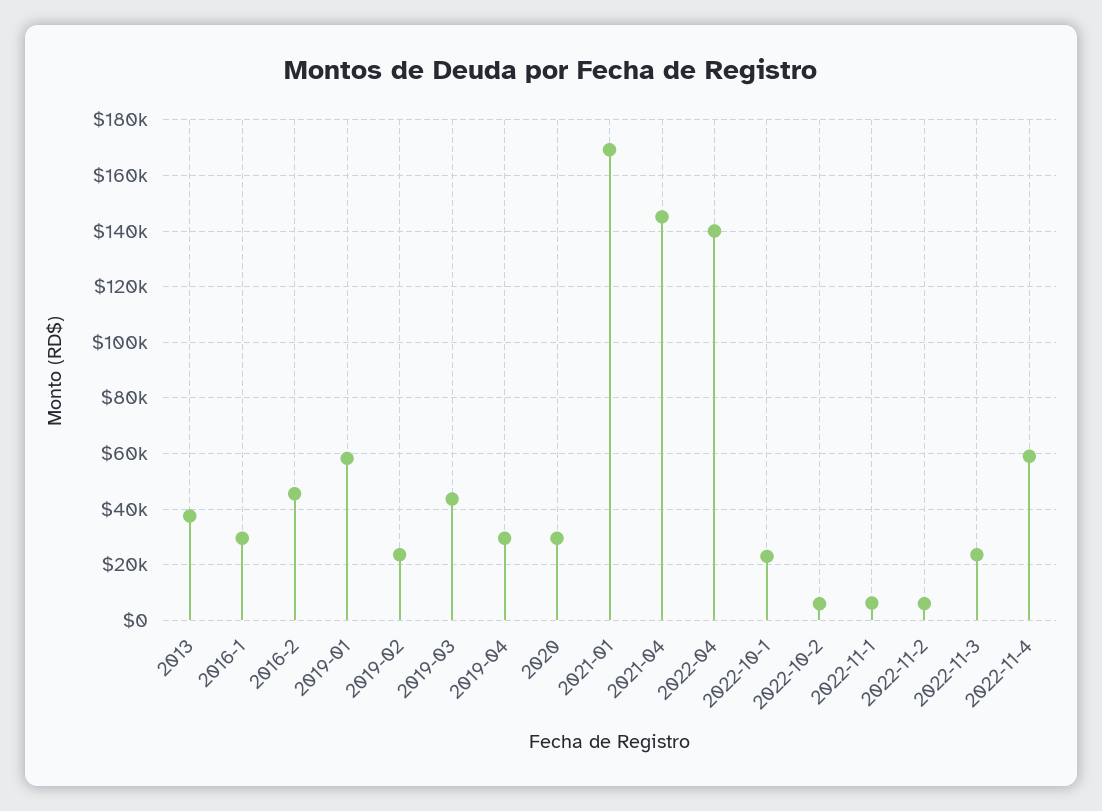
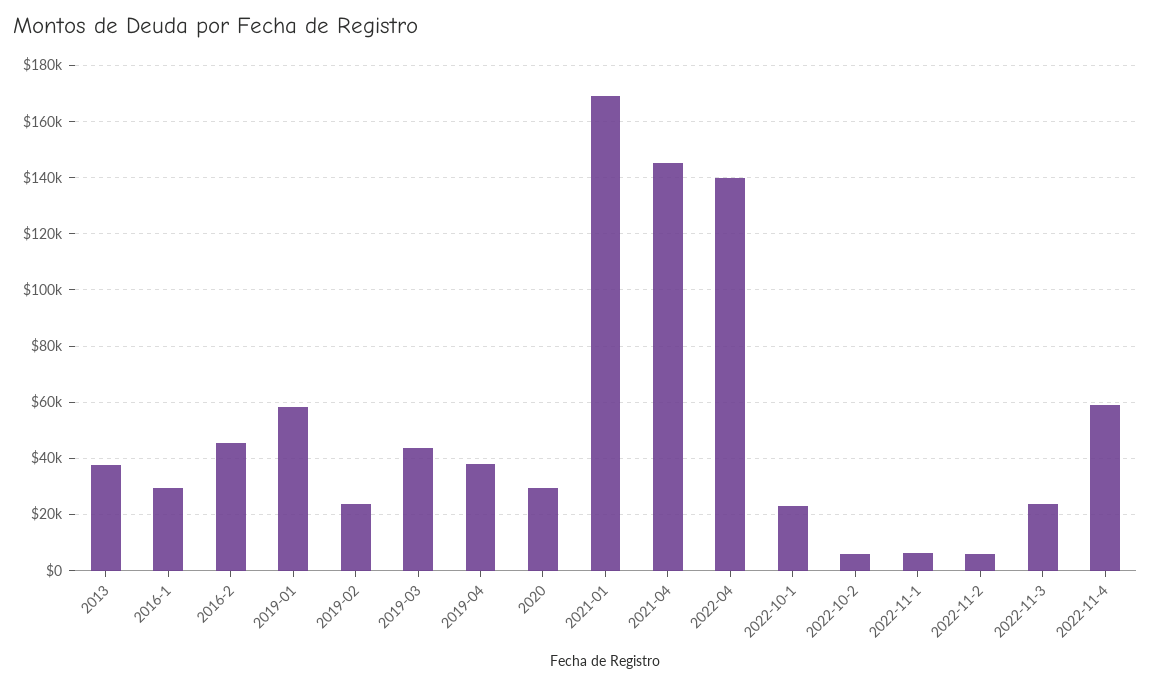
2019-04: 30000 -> 37500

